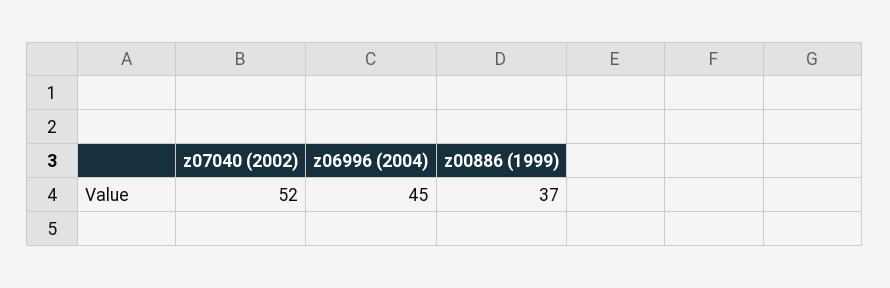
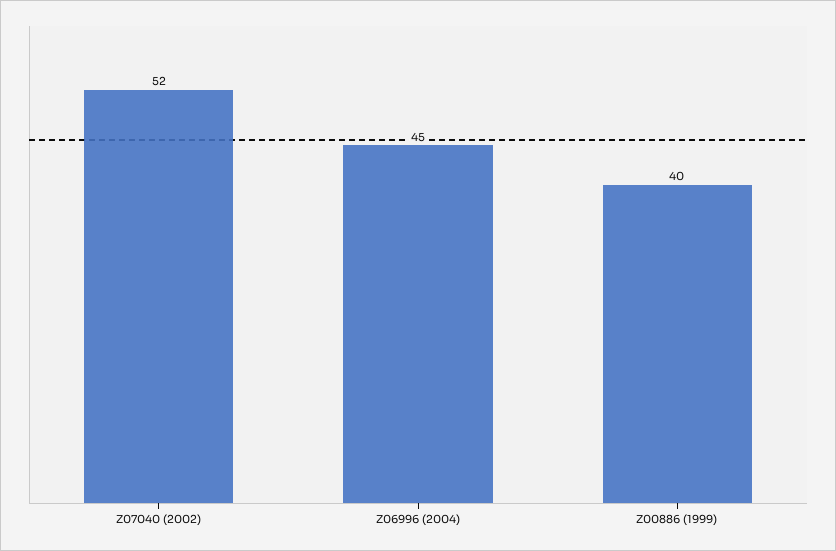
z00886 (1999): 37 -> 40

